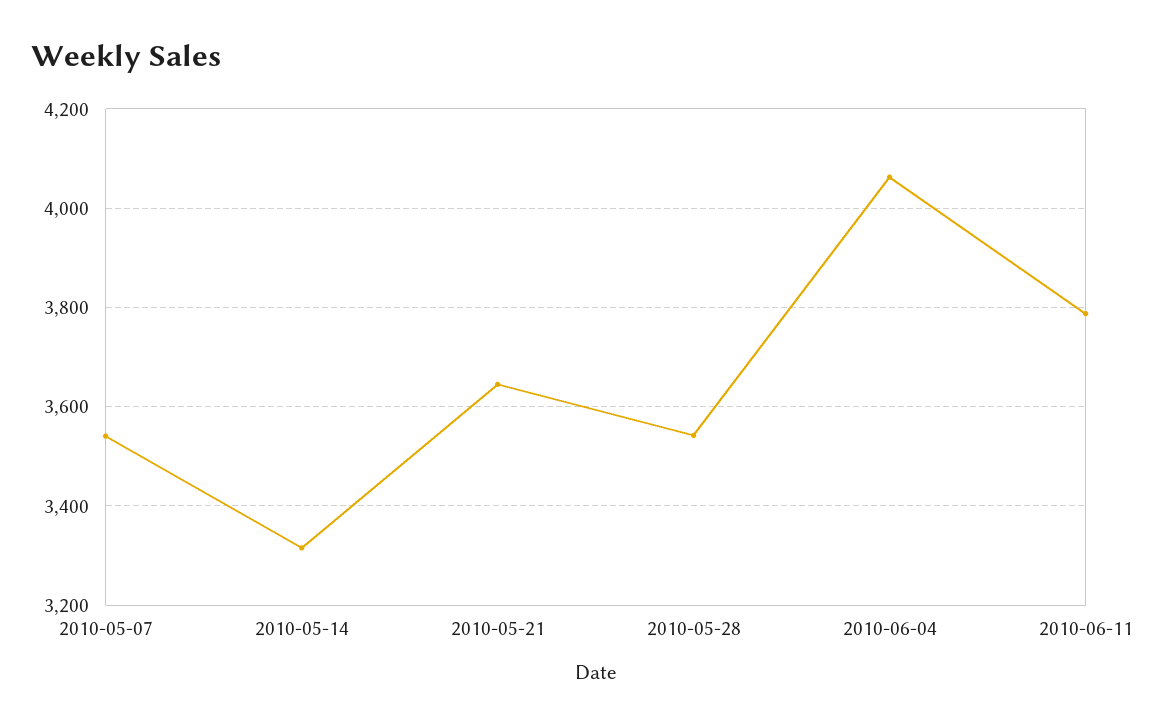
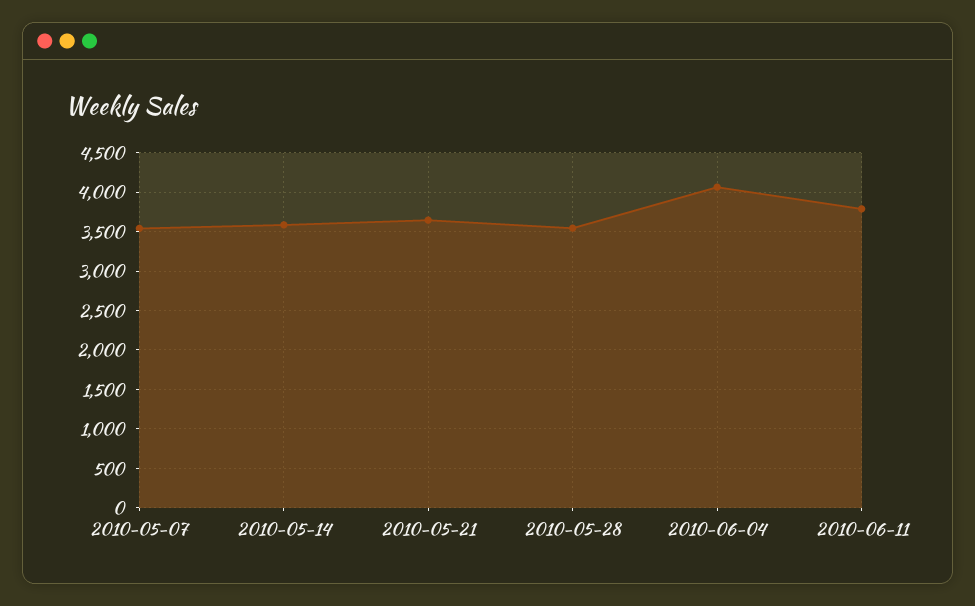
2010-05-14: 3320 -> 3600

